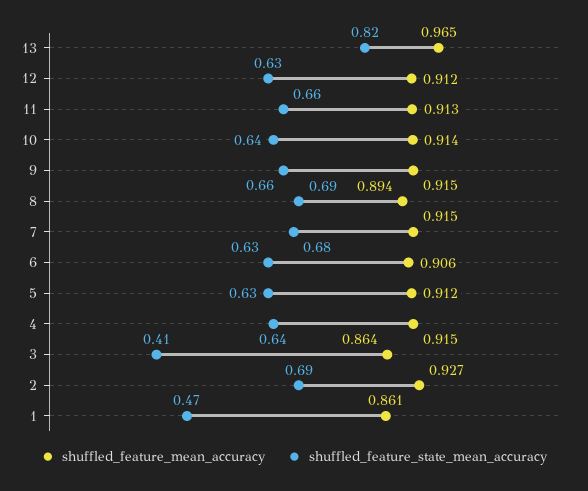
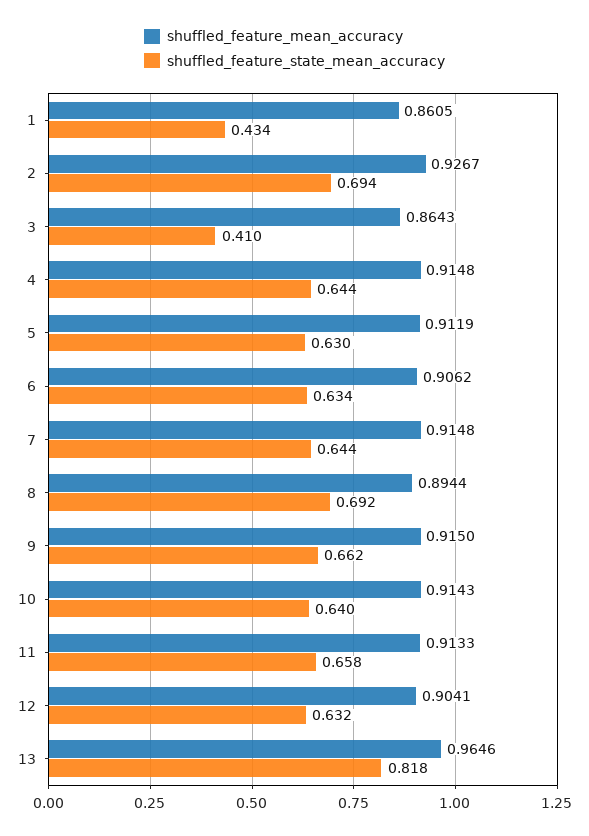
shuffled_feature_mean_accuracy, 12: 0.912 -> 0.9041
shuffled_feature_state_mean_accuracy, 7: 0.68 -> 0.644
shuffled_feature_state_mean_accuracy, 1: 0.47 -> 0.434

